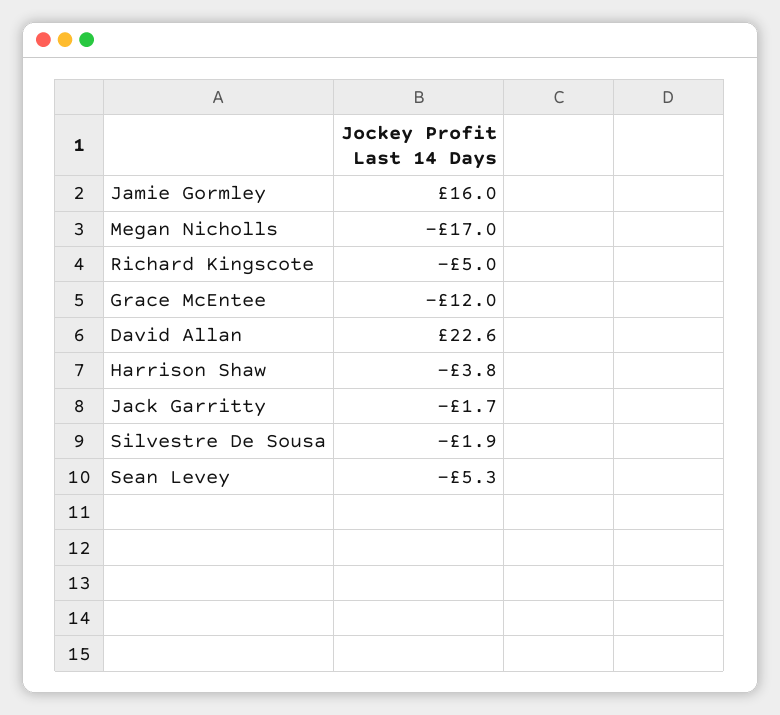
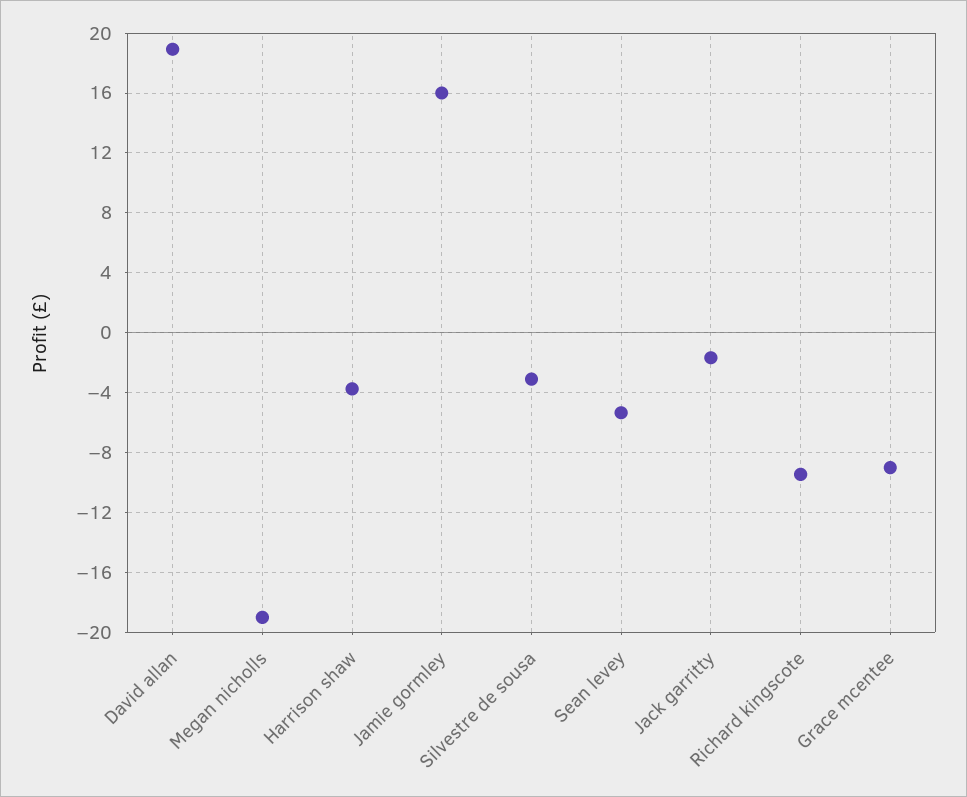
Megan Nicholls: -17 -> -19
Richard Kingscote: -5 -> -9.5
Grace McEntee: -12 -> -9
David Allan: 22.6 -> 19
Silvestre De Sousa: -1.9 -> -3

